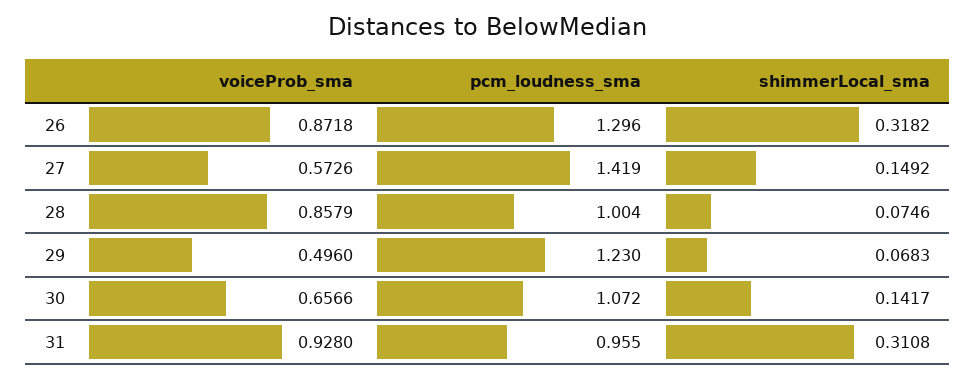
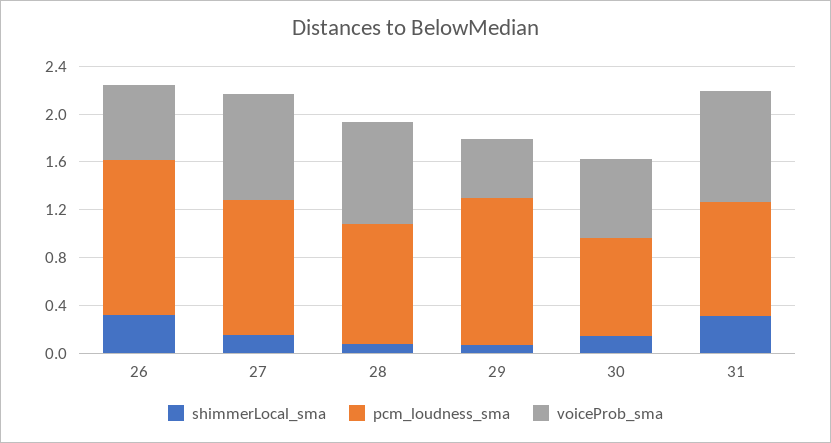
voiceProb_sma, 26: 0.8718 -> 0.6
voiceProb_sma, 27: 0.5726 -> 0.9
pcm_loudness_sma, 27: 1.419 -> 1.1
pcm_loudness_sma, 30: 1.072 -> 0.8

